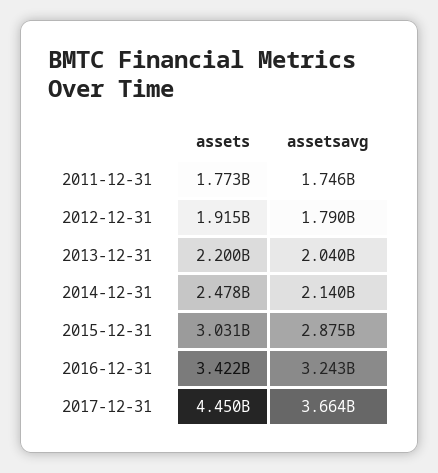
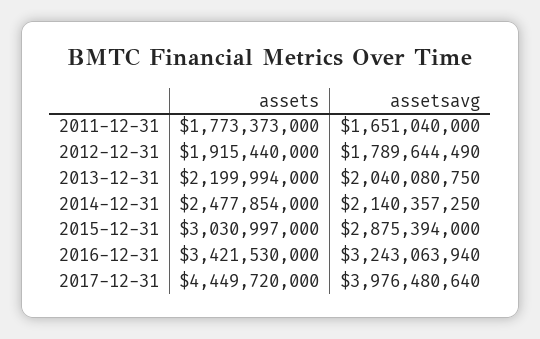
assetsavg, 2011-12-31: 1746000000 -> 1651040000
assetsavg, 2017-12-31: 3664000000 -> 3976480640

